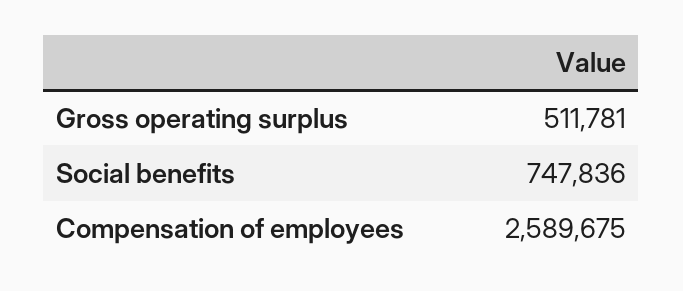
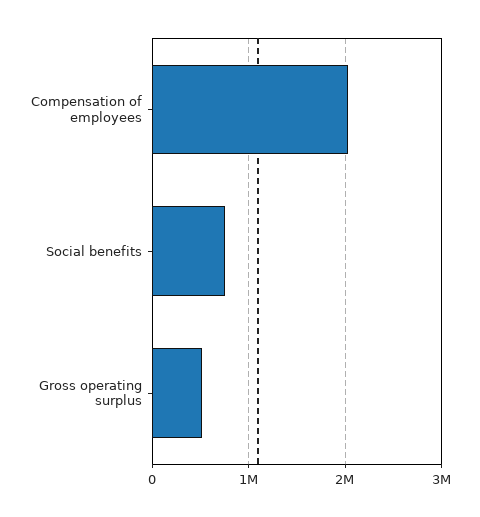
Compensation of employees: 2589675 -> 2000000

